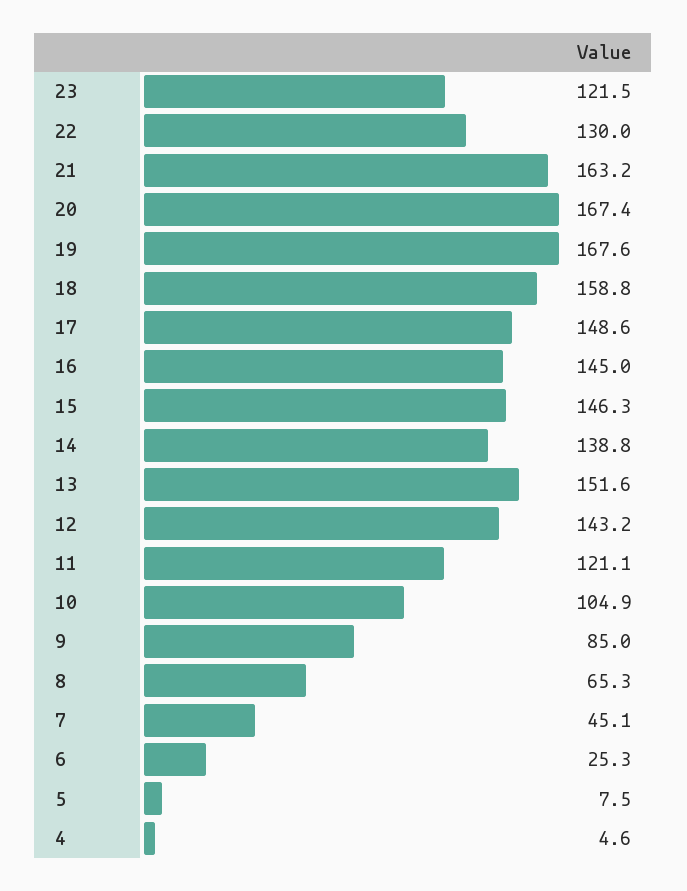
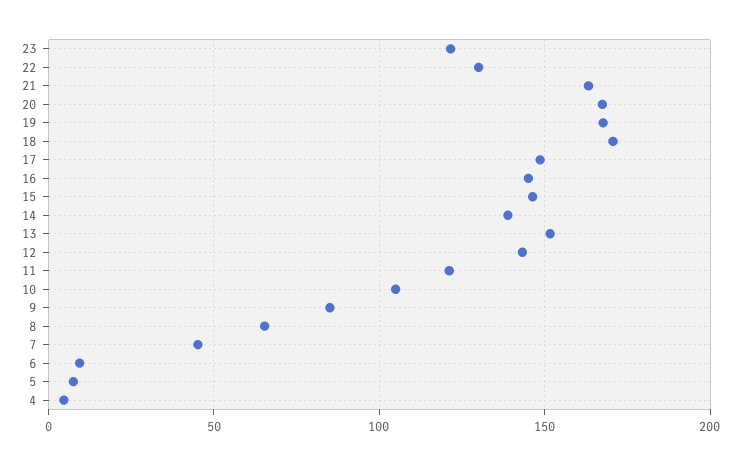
18: 158.8 -> 170
6: 25.3 -> 10

